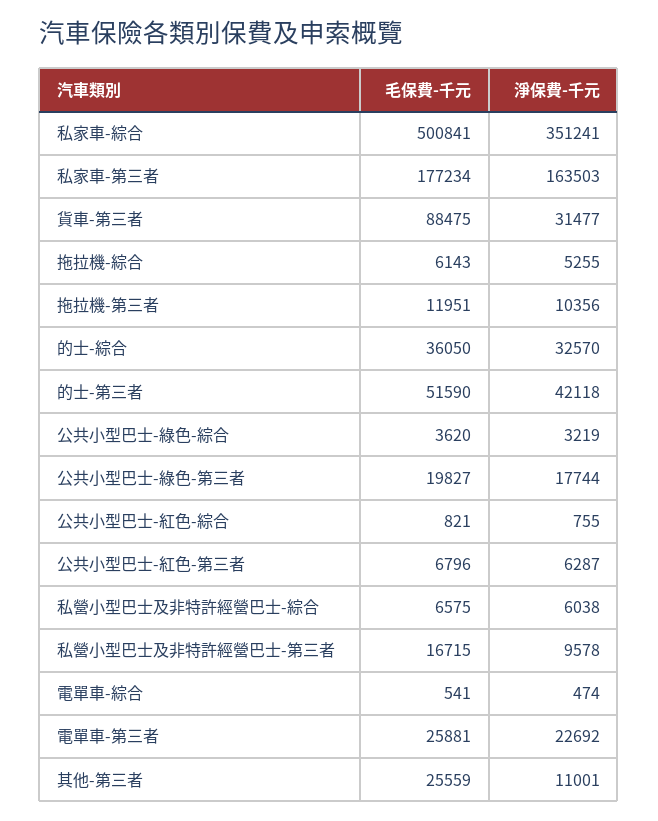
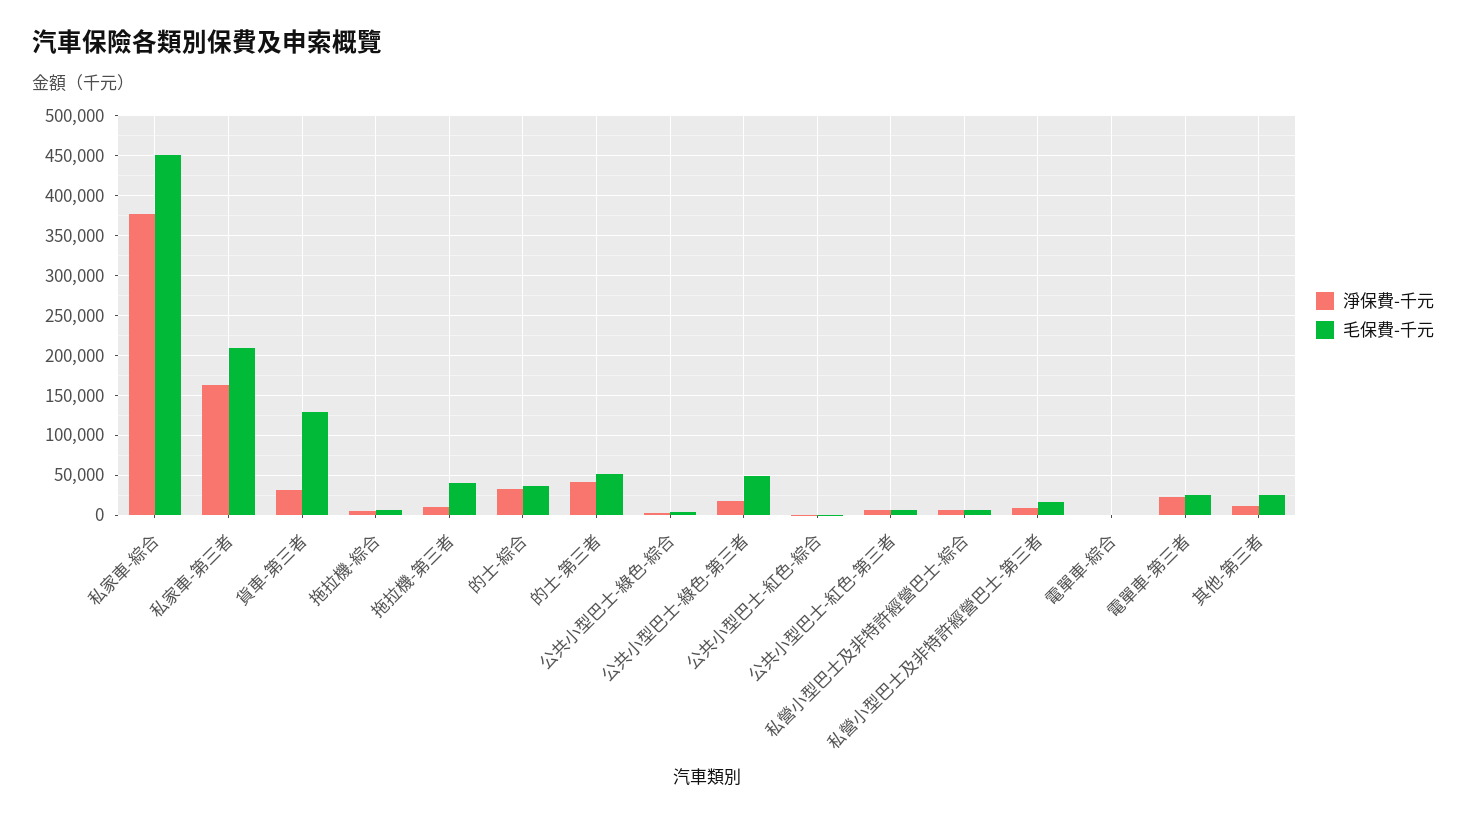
毛保費-千元, 私家車-綜合: 500841 -> 450000
淨保費-千元, 私家車-綜合: 351241 -> 380000
毛保費-千元, 私家車-第三者: 177234 -> 210000
毛保費-千元, 貨車-第三者: 88475 -> 130000
毛保費-千元, 拖拉機-第三者: 11951 -> 40000
毛保費-千元, 公共小型巴士-綠色-第三者: 19827 -> 50000

